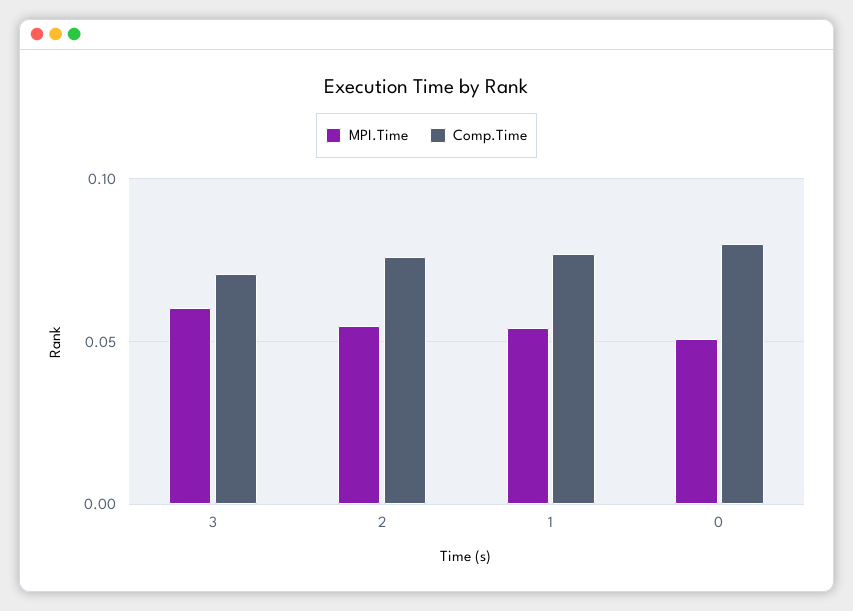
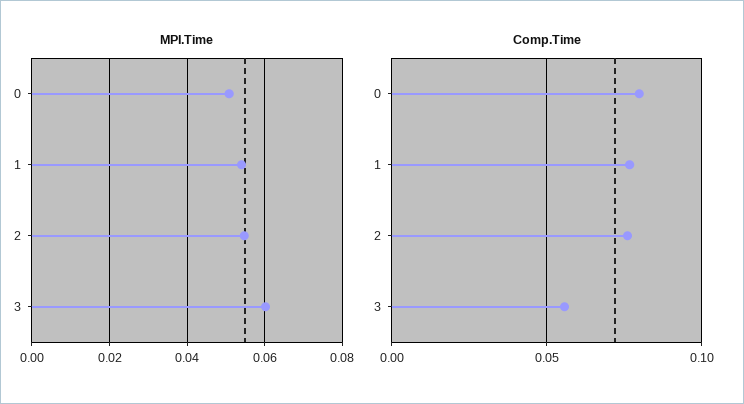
Comp.Time, 3: 0.07 -> 0.055

